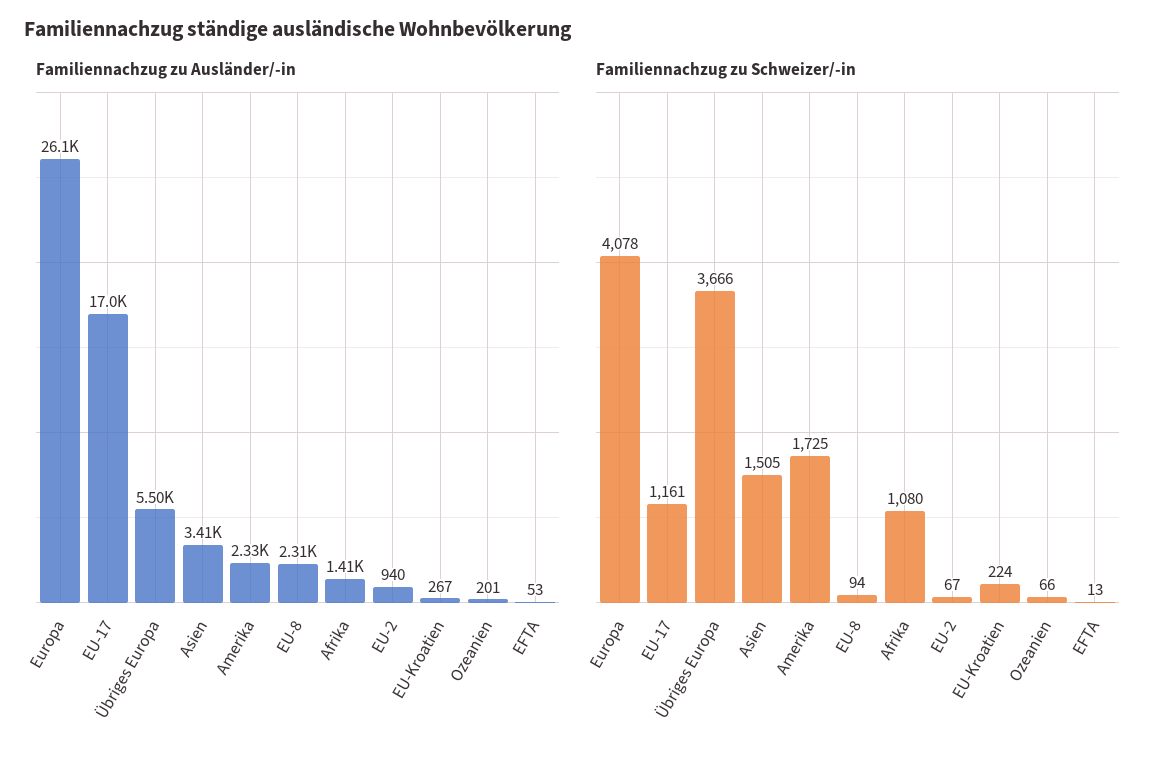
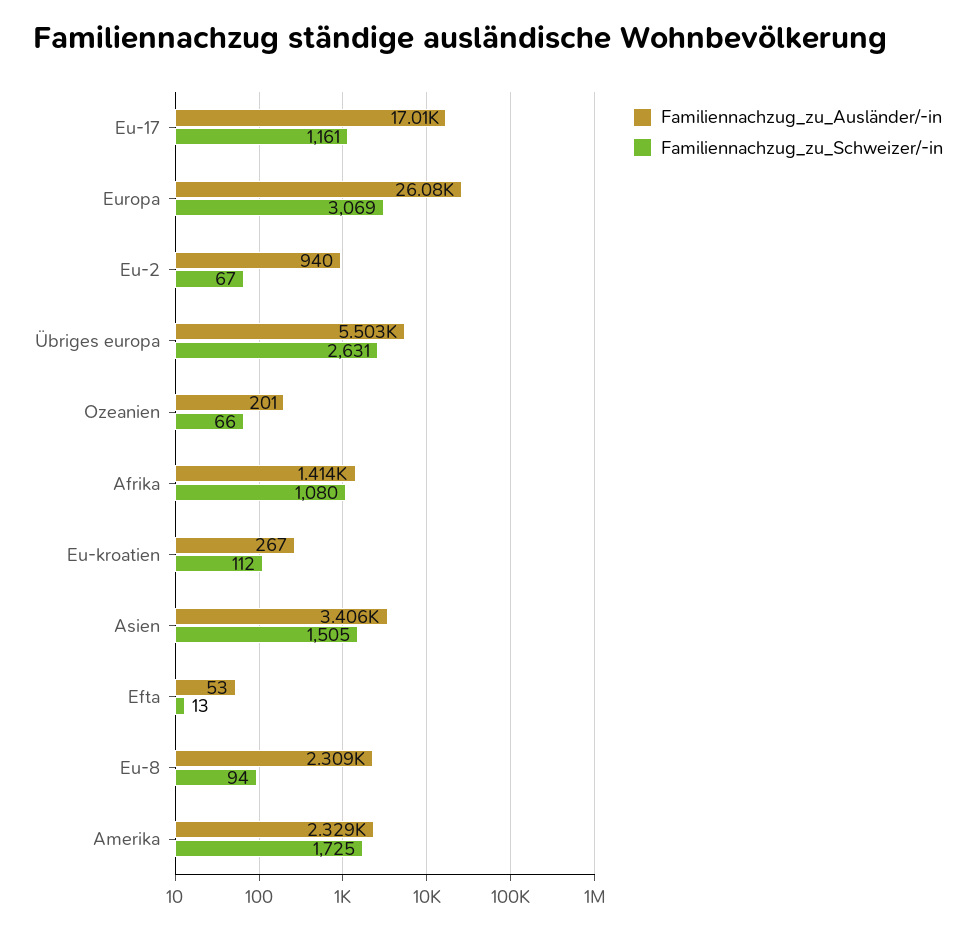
Familiennachzug zu Schweizer/-in, Europa: 4078 -> 3069
Familiennachzug zu Schweizer/-in, Übriges Europa: 3666 -> 2631
Familiennachzug zu Schweizer/-in, EU-Kroatien: 224 -> 112

